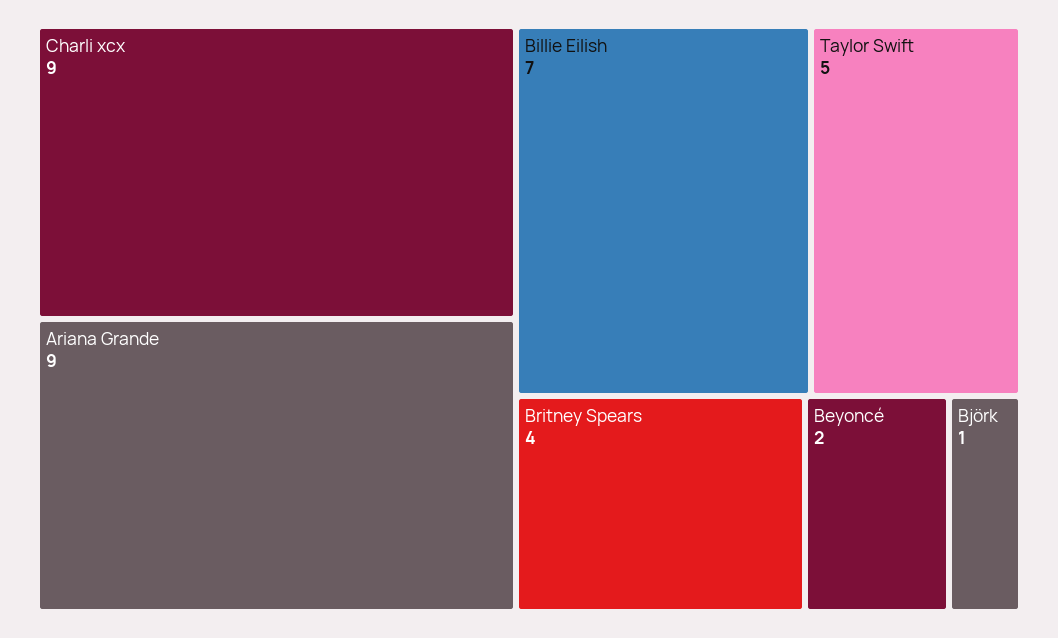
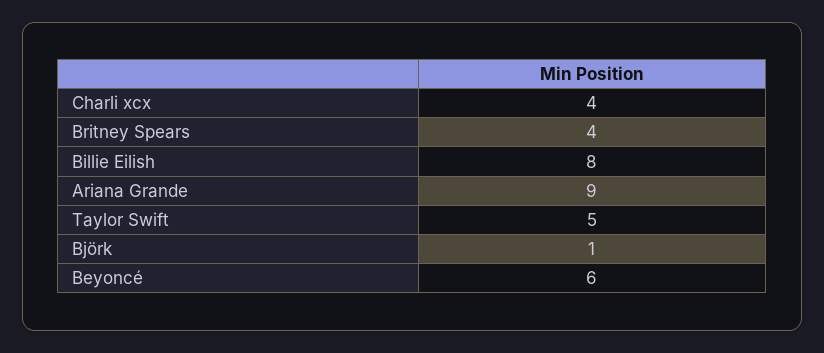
Charli xcx: 9 -> 4
Billie Eilish: 7 -> 8
Beyoncé: 2 -> 6

